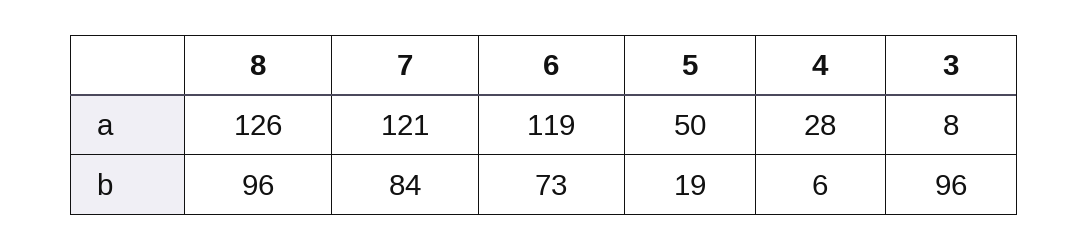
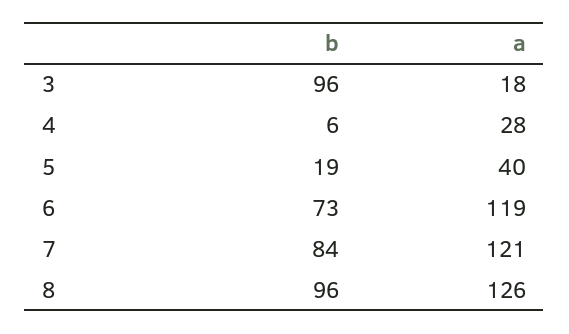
5, a: 50 -> 40
3, a: 8 -> 18

